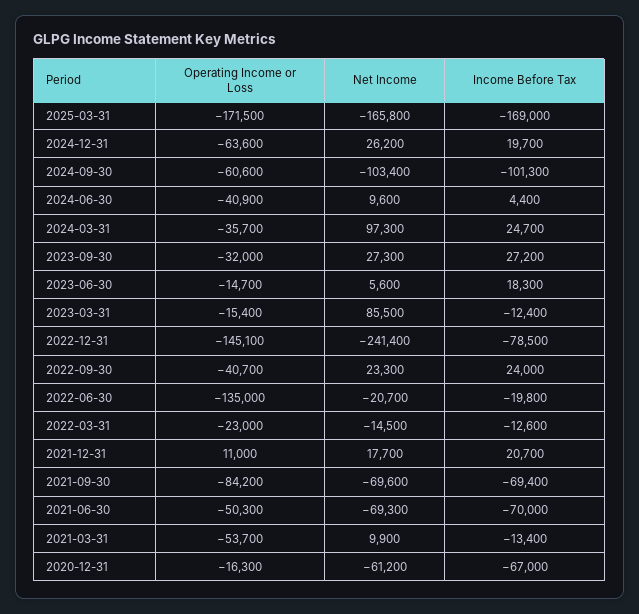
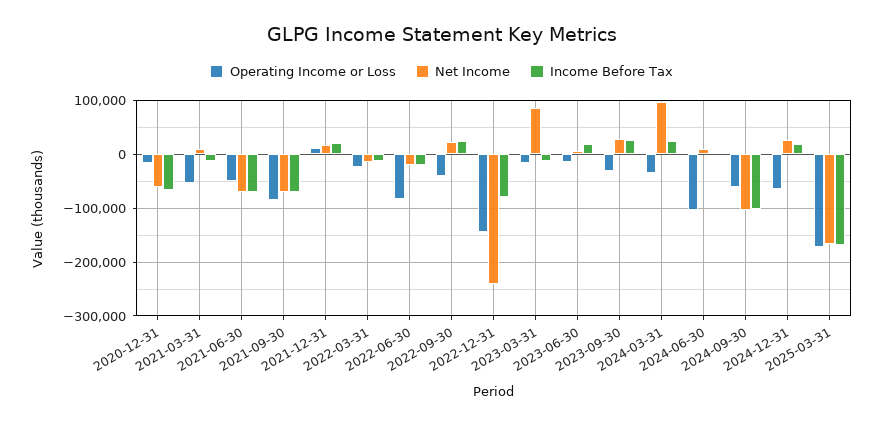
Operating Income or Loss, 2024-06-30: -40900 -> -100000
Operating Income or Loss, 2022-06-30: -135000 -> -80000

